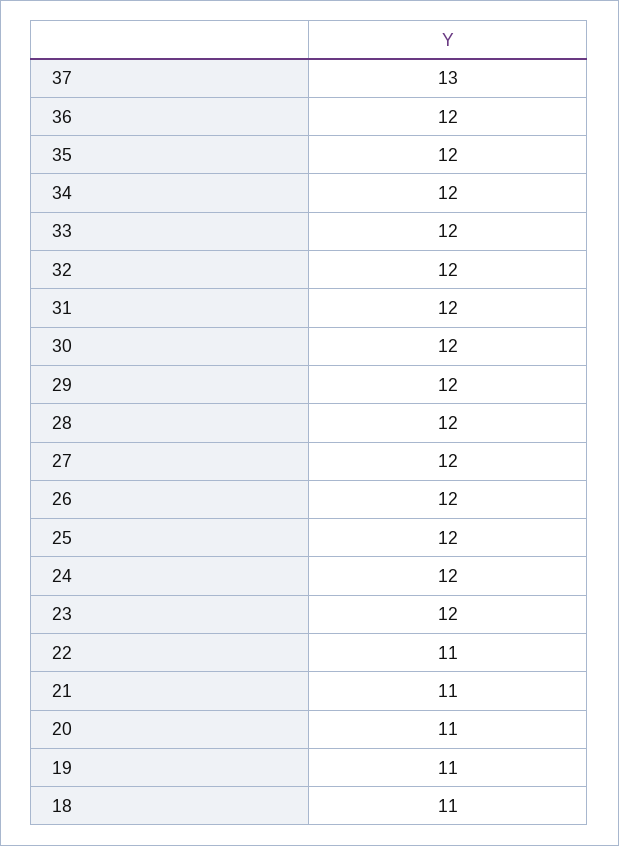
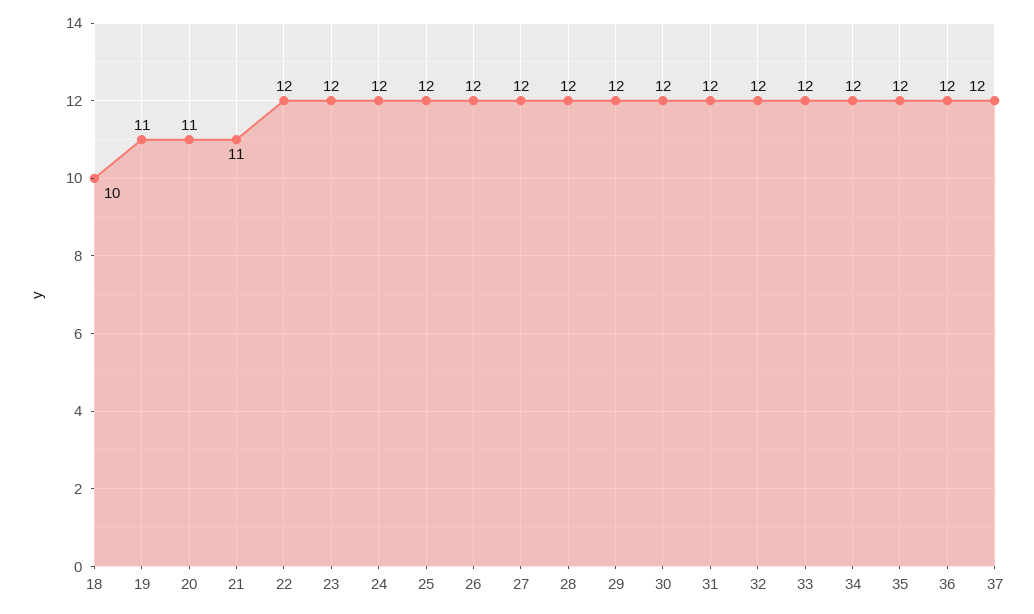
37: 13 -> 12
22: 11 -> 12
18: 11 -> 10

